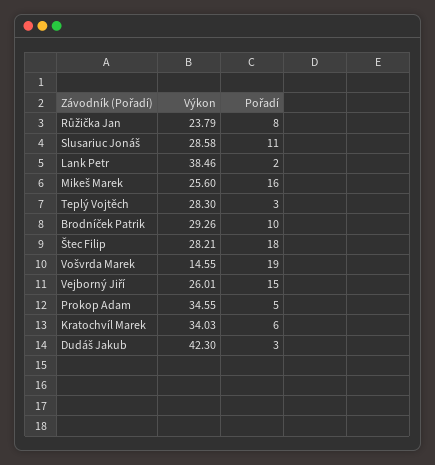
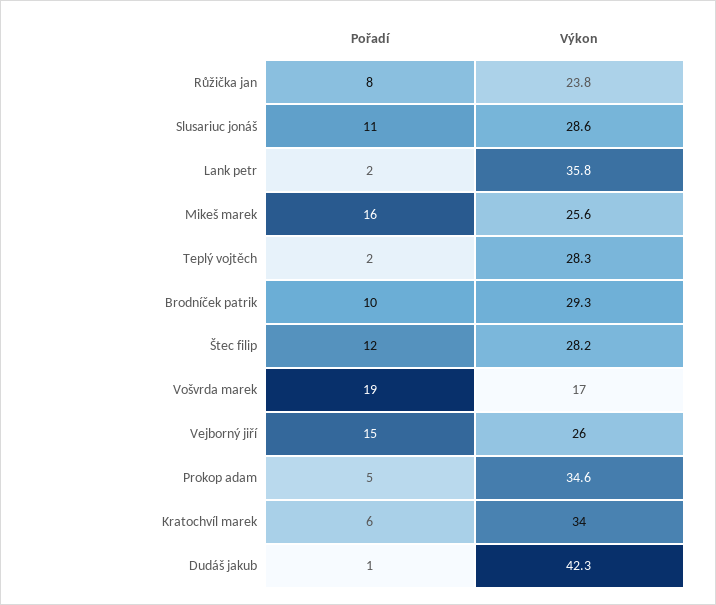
Výkon, Lank Petr: 38.46 -> 35.8
Pořadí, Teplý Vojtěch: 3 -> 2
Pořadí, Štec Filip: 18 -> 12
Výkon, Vošvrda Marek: 14.55 -> 17
Pořadí, Dudáš Jakub: 3 -> 1

